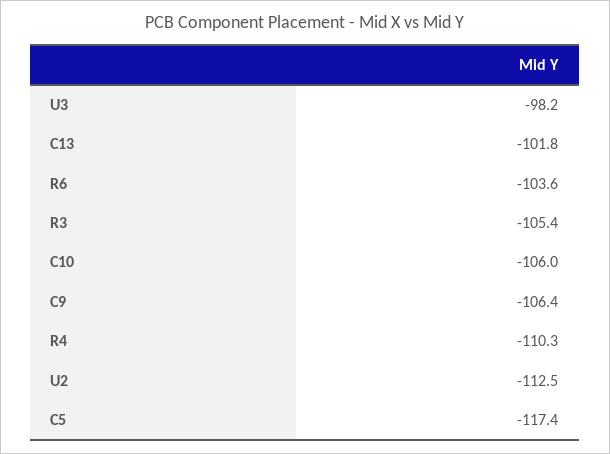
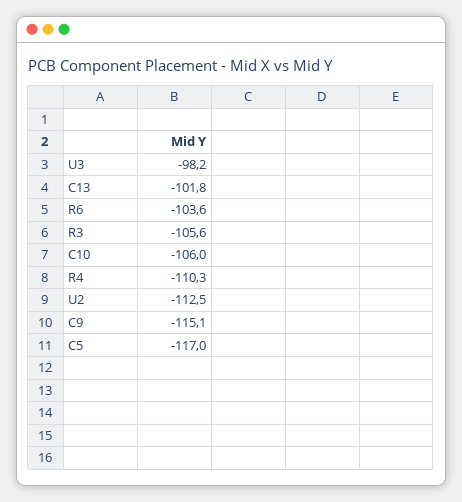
R3: -105.4 -> -105.6
C9: -106.4 -> -115.1
C5: -117.4 -> -117

